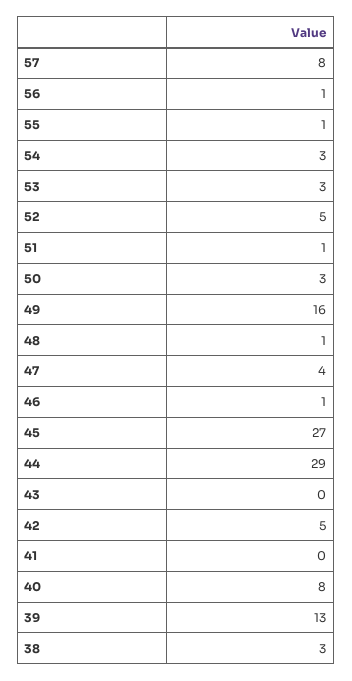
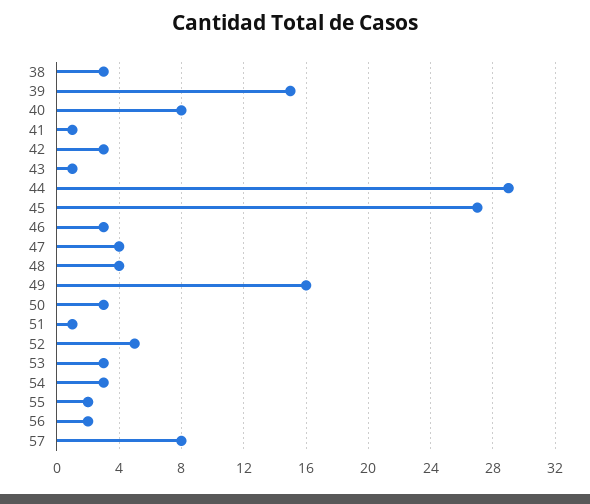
56: 1 -> 2
55: 1 -> 2
48: 1 -> 4
46: 1 -> 3
43: 0 -> 1
42: 5 -> 3
41: 0 -> 1
39: 13 -> 15

